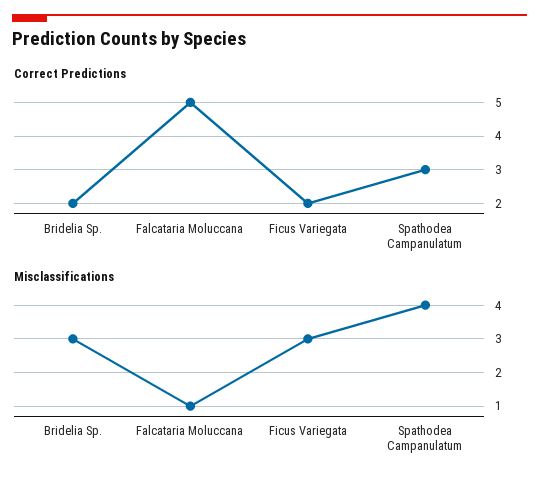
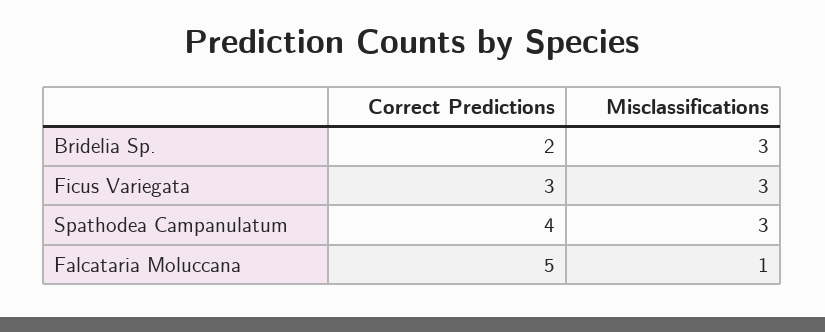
Correct Predictions, Ficus Variegata: 2 -> 3
Correct Predictions, Spathodea Campanulatum: 3 -> 4
Misclassifications, Spathodea Campanulatum: 4 -> 3

